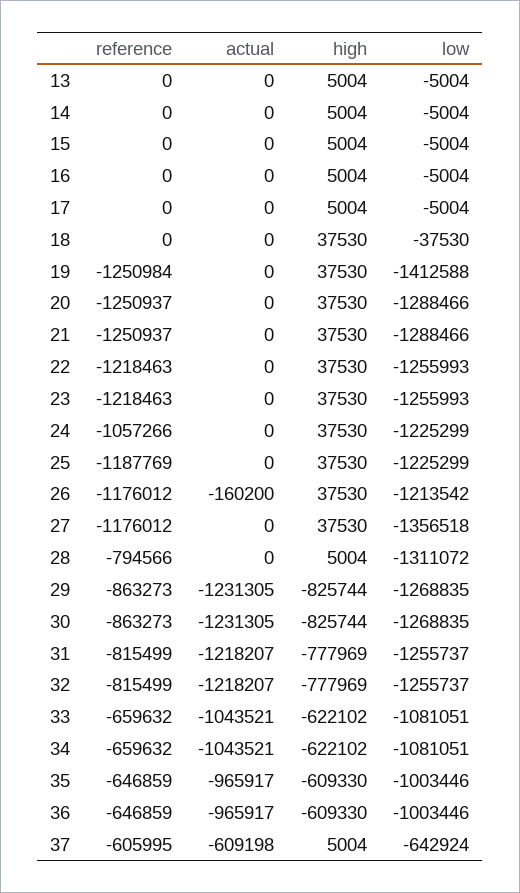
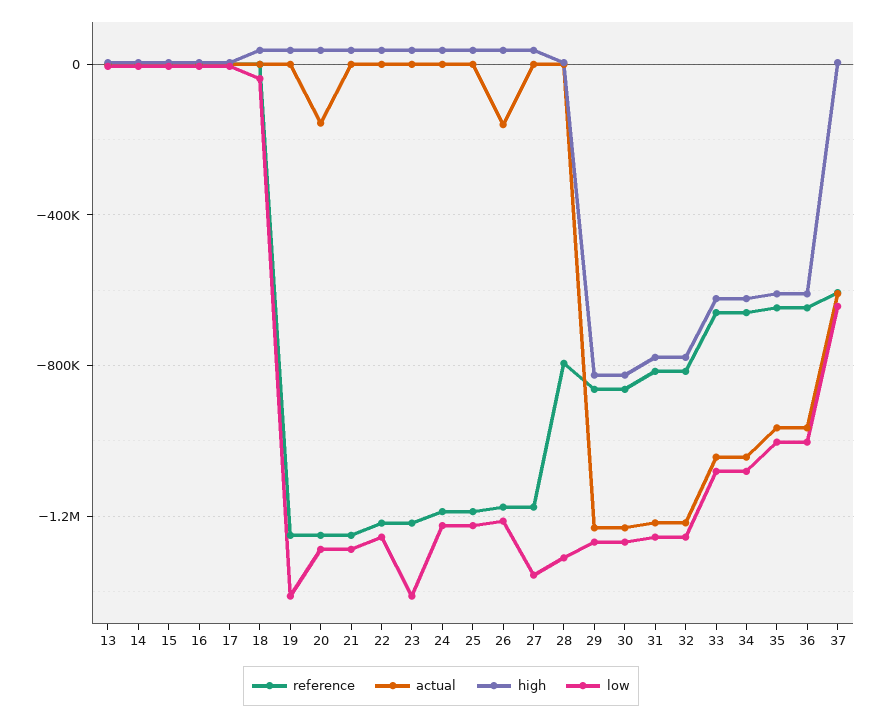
actual, 20: 0 -> -150000
low, 23: -1255993 -> -1400000
reference, 24: -1057266 -> -1200000

